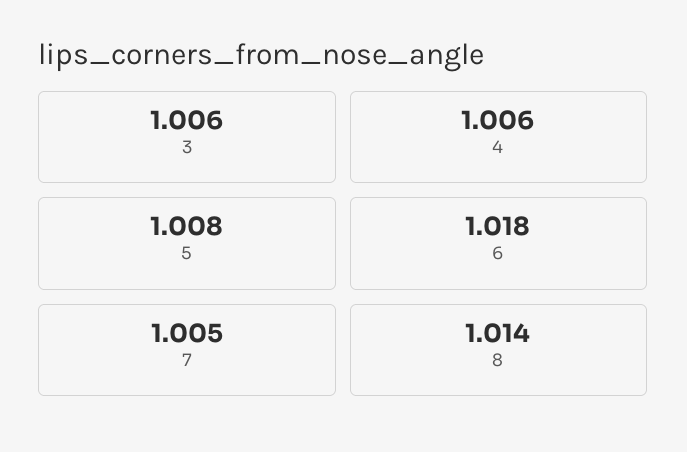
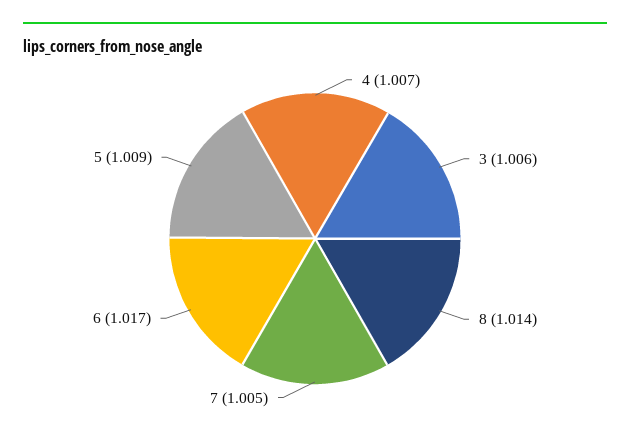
4: 1.006 -> 1.007
5: 1.008 -> 1.009
6: 1.018 -> 1.017

